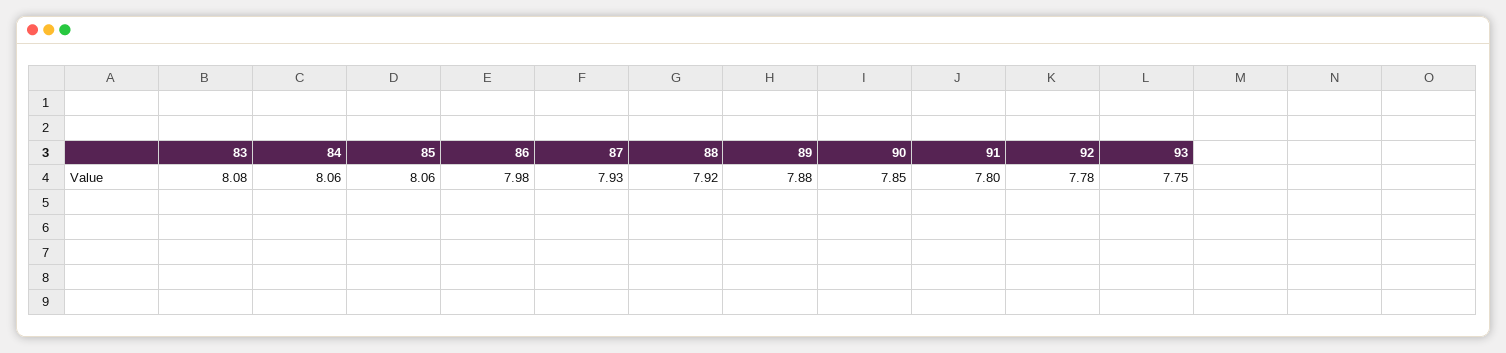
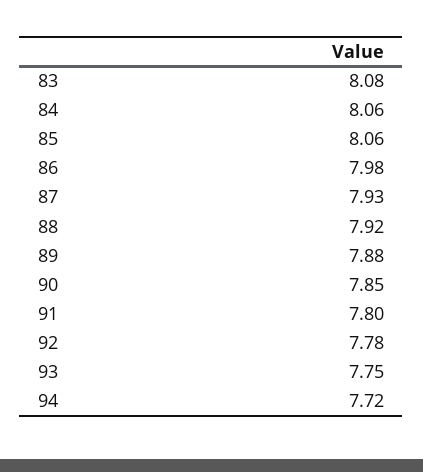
94: none -> 7.72

